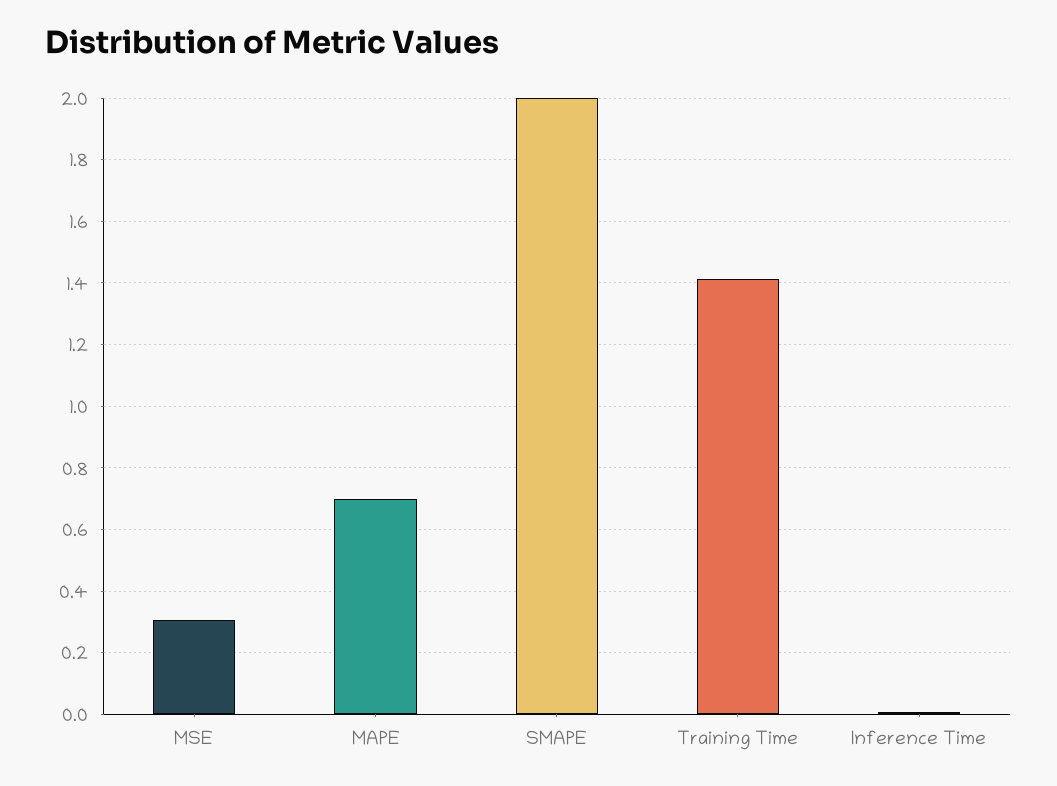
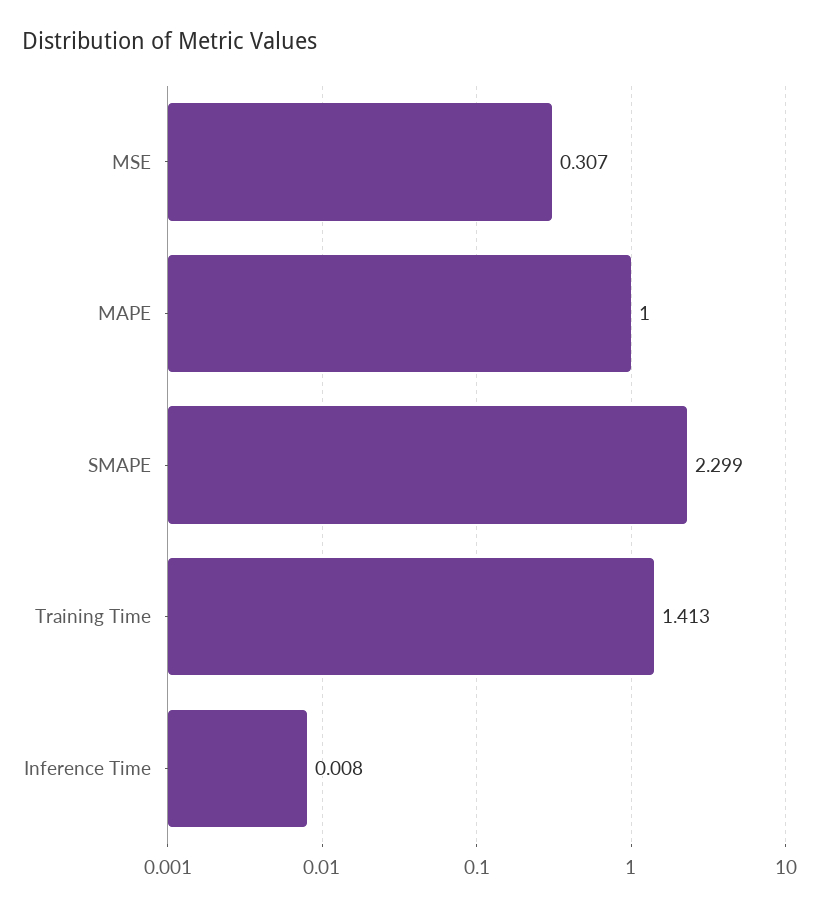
MAPE: 0.7 -> 1
SMAPE: 2 -> 2.299

